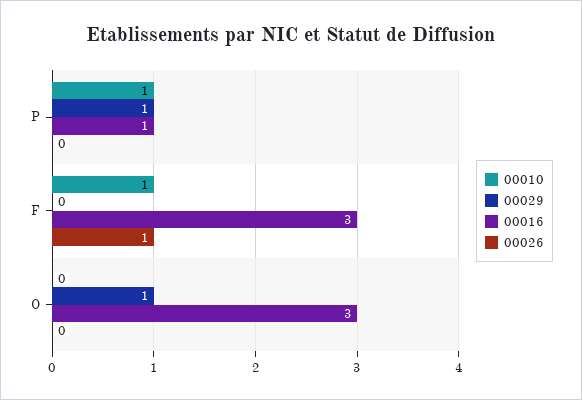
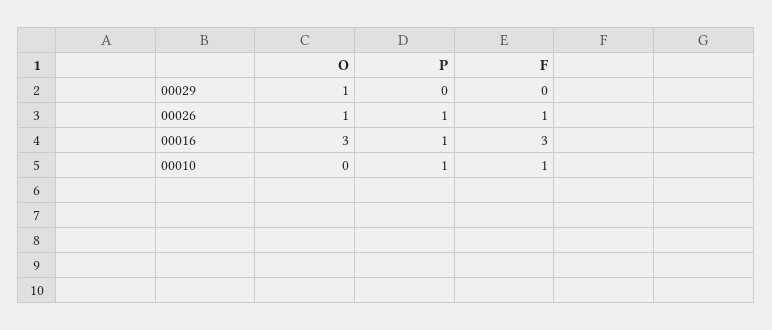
00029, P: 1 -> 0
00026, P: 0 -> 1
00026, O: 0 -> 1

